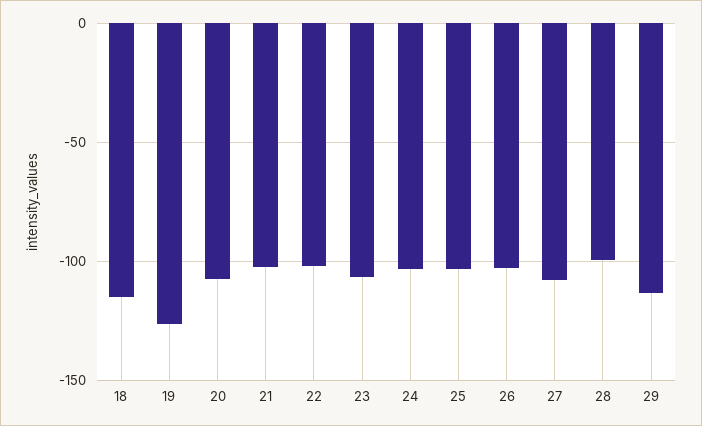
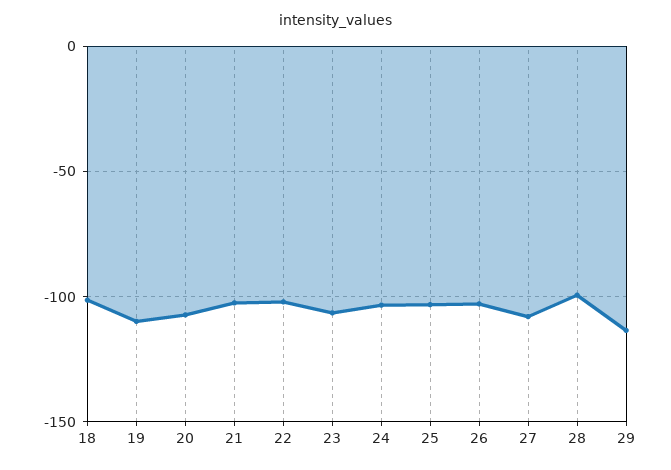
18: -115 -> -100
19: -125 -> -110

